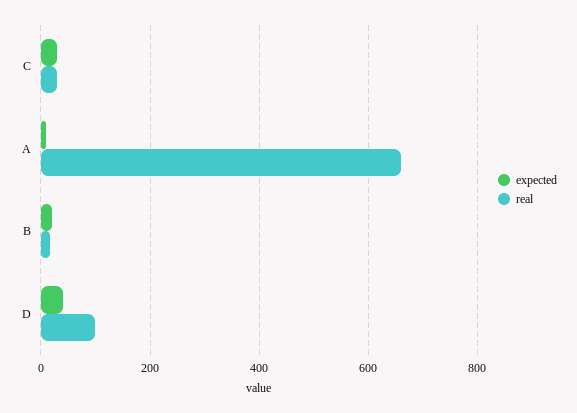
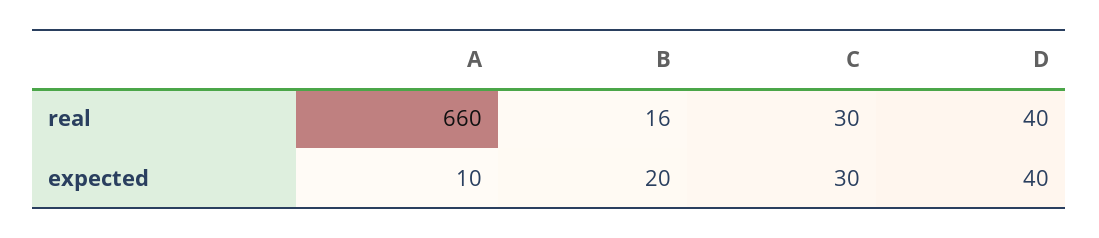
real, D: 100 -> 40

